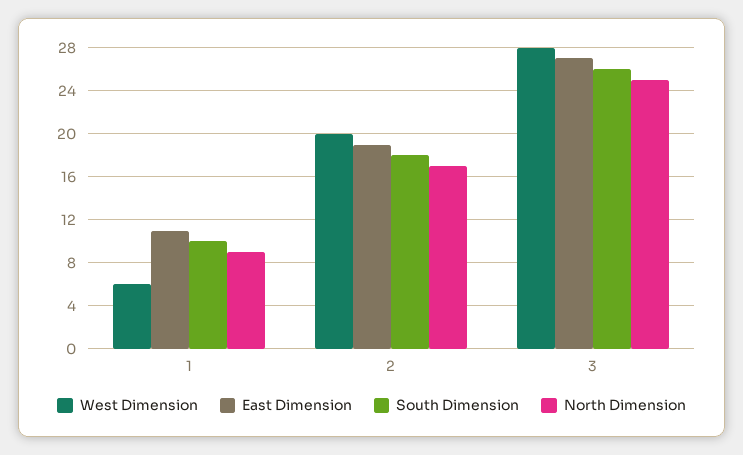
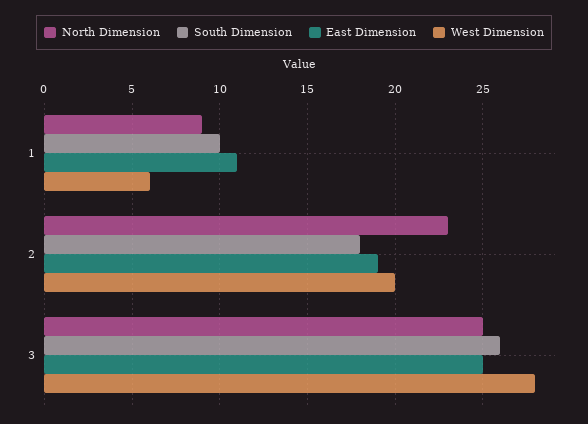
North Dimension, 2: 17 -> 23
East Dimension, 3: 27 -> 25

